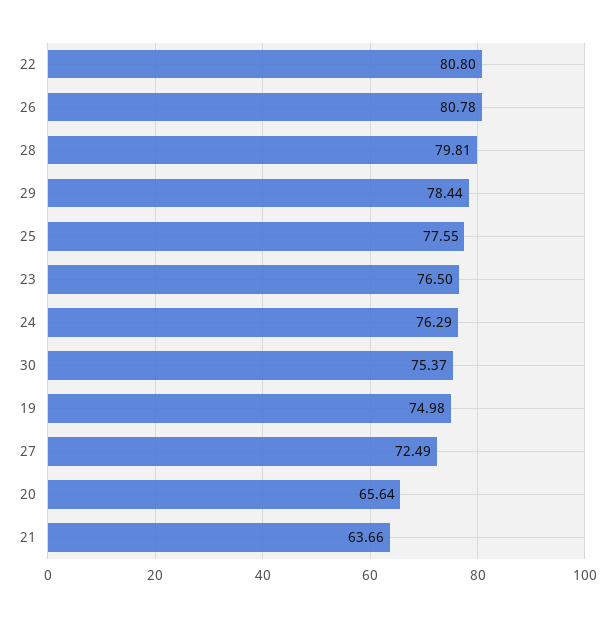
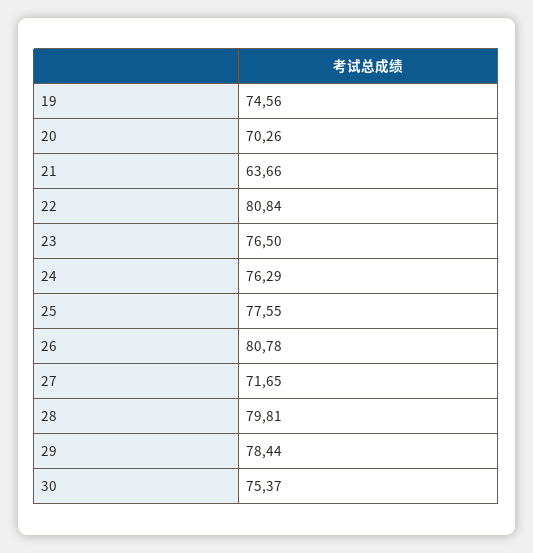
22: 80.8 -> 80.84
19: 74.98 -> 74.56
27: 72.49 -> 71.65
20: 65.64 -> 70.26

